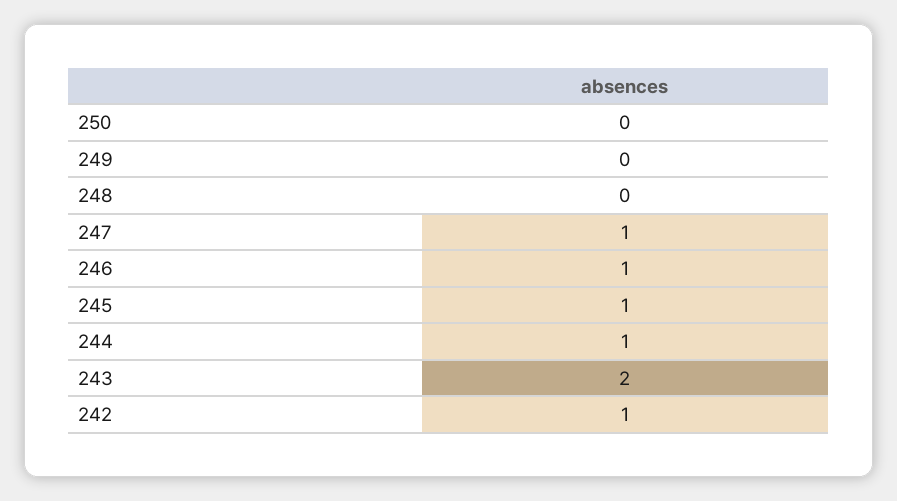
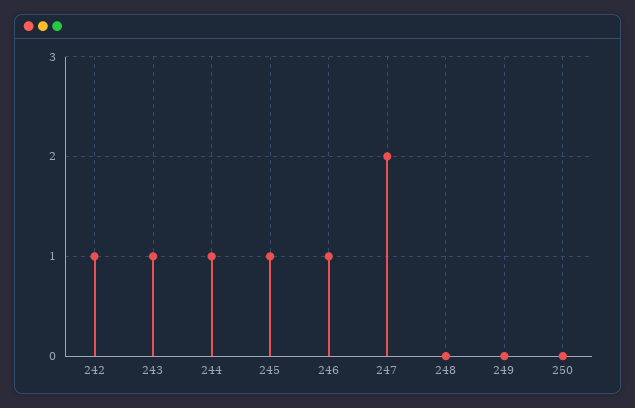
247: 1 -> 2
243: 2 -> 1

